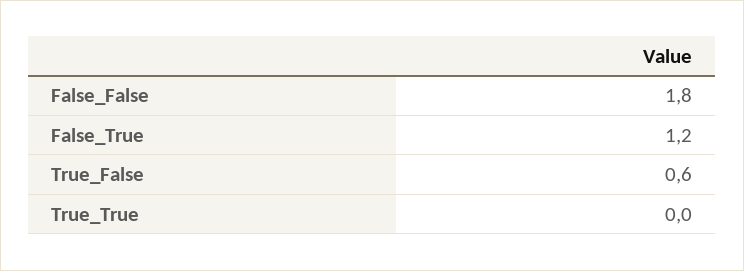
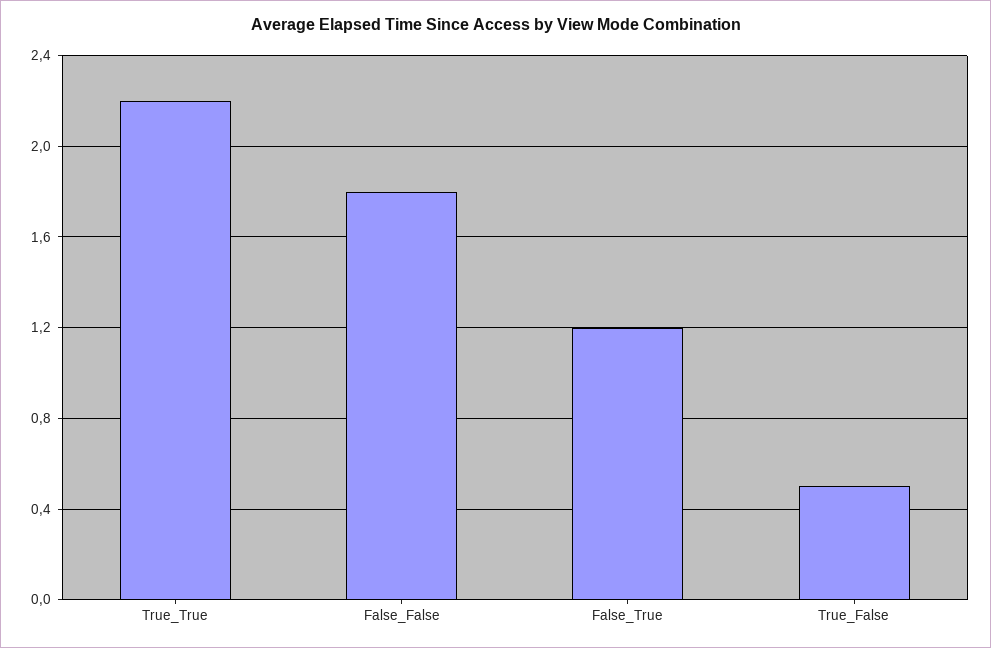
True_False: 0.6 -> 0.5
True_True: 0 -> 2.2

